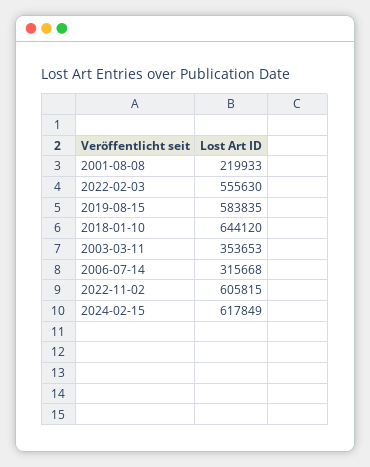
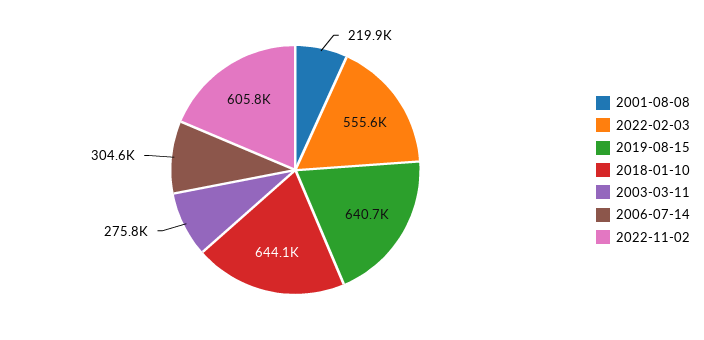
2019-08-15: 583835 -> 640700
2003-03-11: 353653 -> 275800
2006-07-14: 315668 -> 304600
2024-02-15: 617849 -> none

